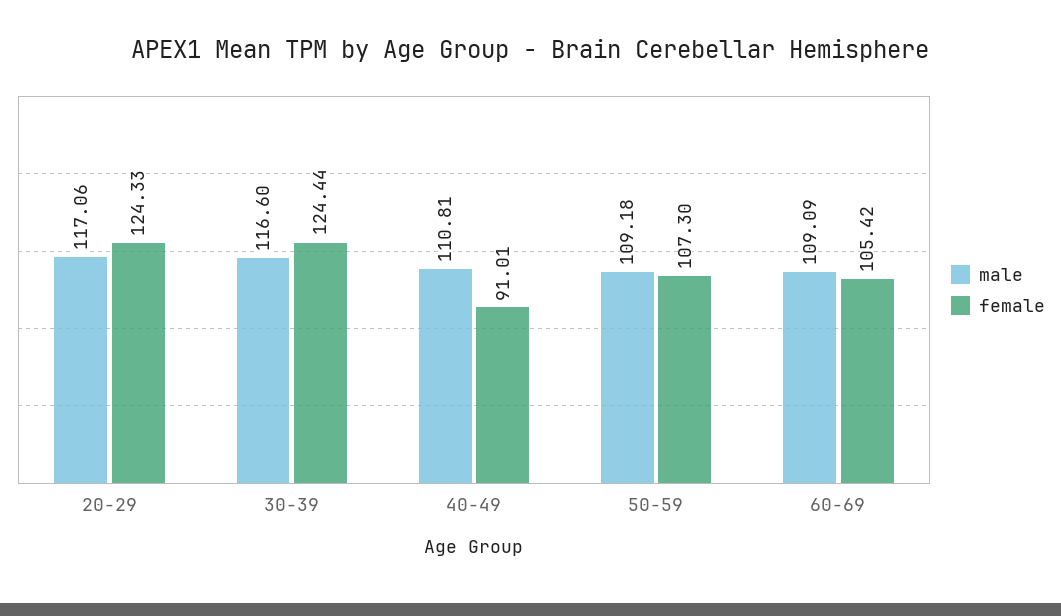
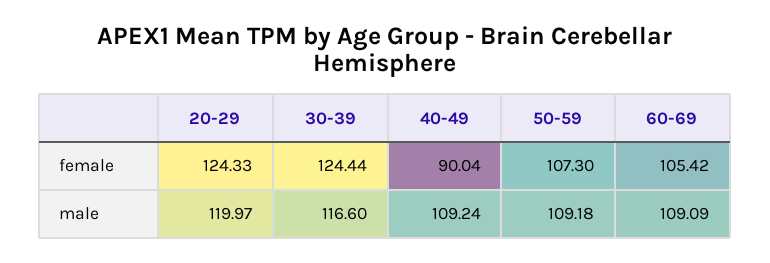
male, 20-29: 117.06 -> 119.97
male, 40-49: 110.81 -> 109.24
female, 40-49: 91.01 -> 90.04

